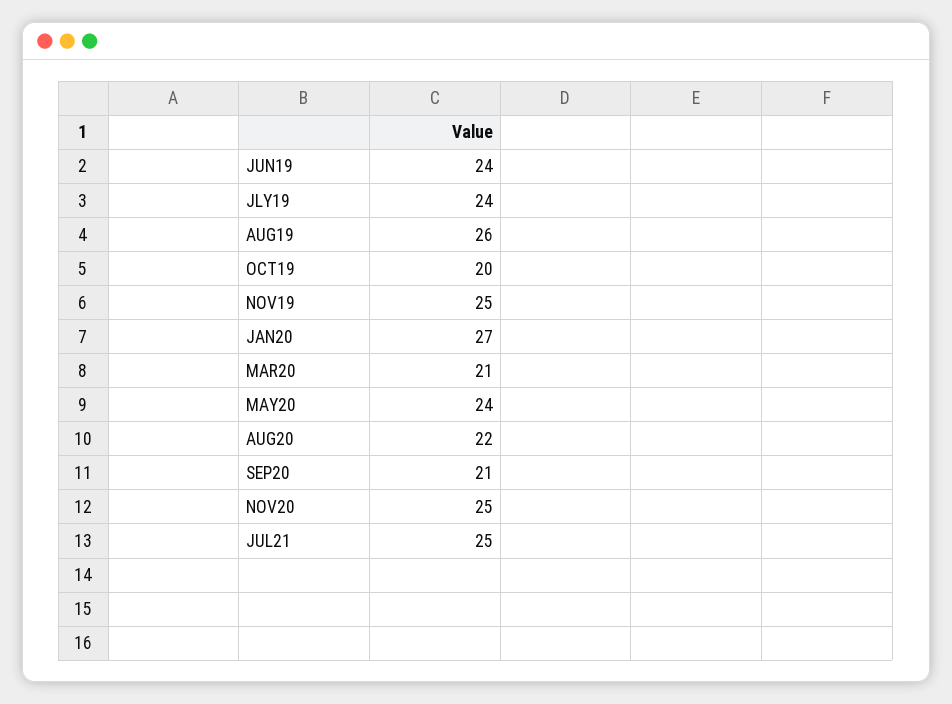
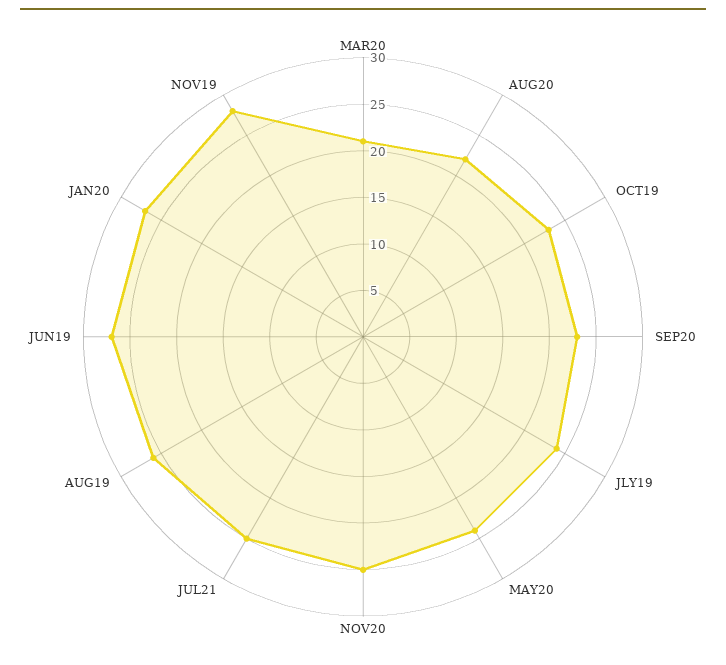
JUN19: 24 -> 27
OCT19: 20 -> 23
NOV19: 25 -> 28
SEP20: 21 -> 23

